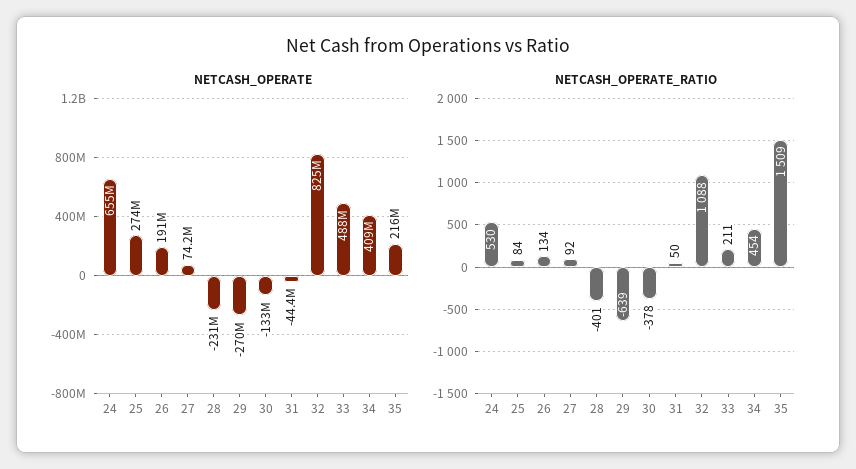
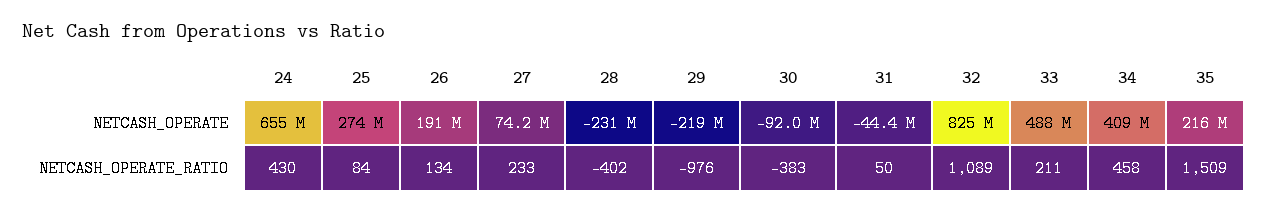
NETCASH_OPERATE, 29: -270000000 -> -219000000
NETCASH_OPERATE, 30: -133000000 -> -92000000
NETCASH_OPERATE_RATIO, 24: 530 -> 430
NETCASH_OPERATE_RATIO, 27: 92 -> 233
NETCASH_OPERATE_RATIO, 28: -401 -> -402
NETCASH_OPERATE_RATIO, 29: -639 -> -976
NETCASH_OPERATE_RATIO, 30: -378 -> -383
NETCASH_OPERATE_RATIO, 32: 1088 -> 1089
NETCASH_OPERATE_RATIO, 34: 454 -> 458

